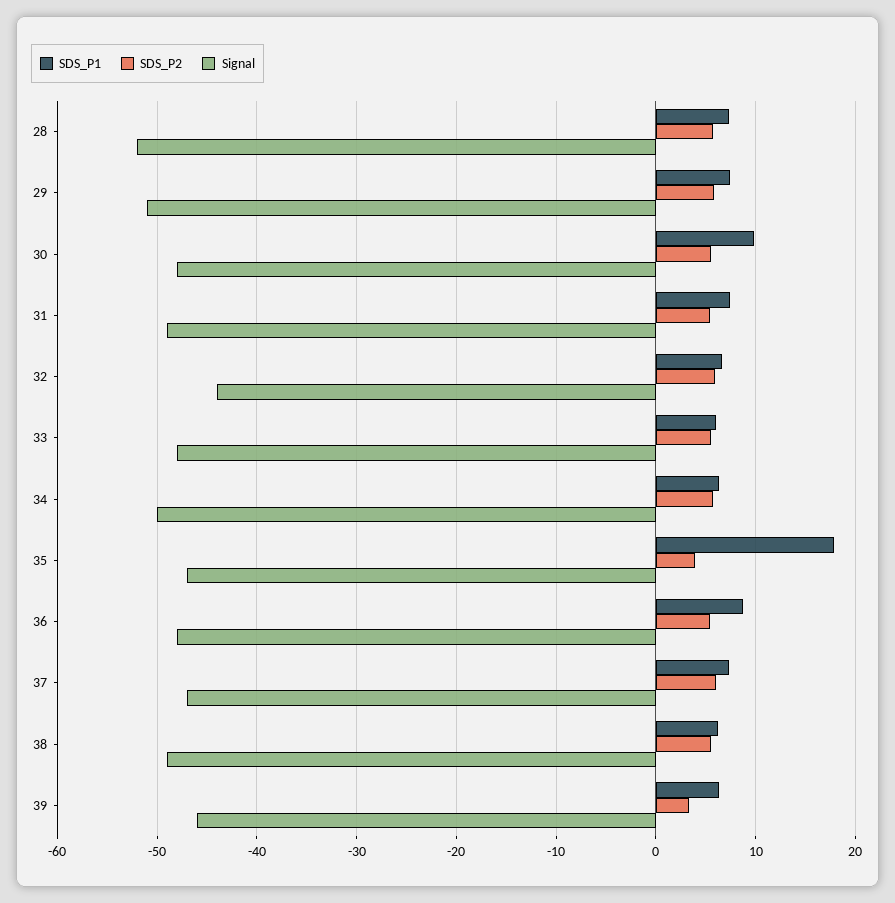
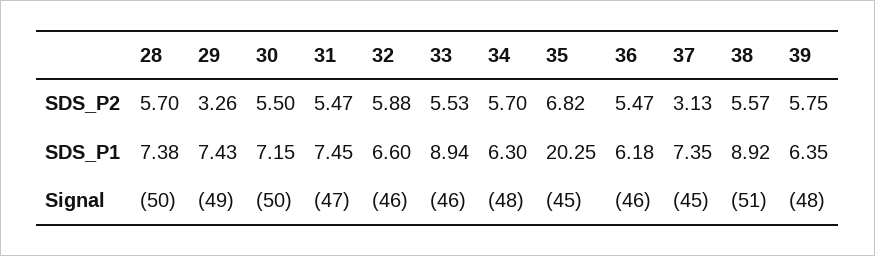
Signal, 28: -52 -> -50
SDS_P2, 29: 6 -> 3.26
Signal, 29: -51 -> -49
SDS_P1, 30: 10 -> 7.15
Signal, 30: -48 -> -50
Signal, 31: -49 -> -47
Signal, 32: -44 -> -46
SDS_P1, 33: 6 -> 8.94
Signal, 33: -48 -> -46
Signal, 34: -50 -> -48
SDS_P1, 35: 18 -> 20.25
SDS_P2, 35: 4 -> 6.82
Signal, 35: -47 -> -45
SDS_P1, 36: 9 -> 6.18
Signal, 36: -48 -> -46
SDS_P2, 37: 6 -> 3.13
Signal, 37: -47 -> -45
SDS_P1, 38: 6 -> 8.92
Signal, 38: -49 -> -51
SDS_P2, 39: 3 -> 5.75
Signal, 39: -46 -> -48

